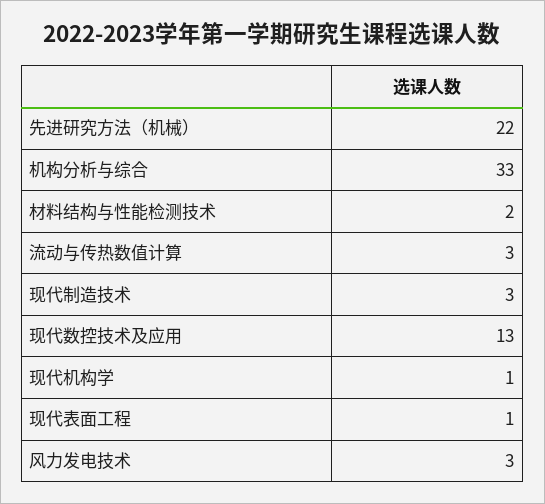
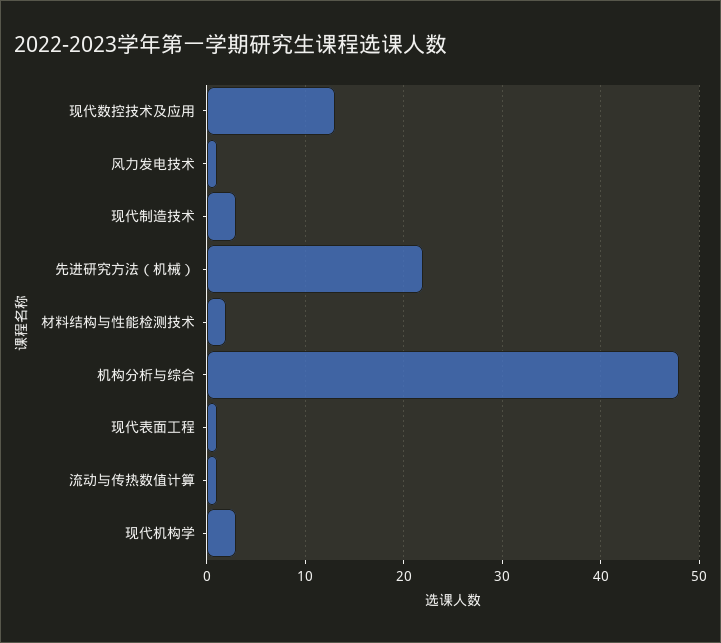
机构分析与综合: 33 -> 48
流动与传热数值计算: 3 -> 1
现代机构学: 1 -> 3
风力发电技术: 3 -> 1

